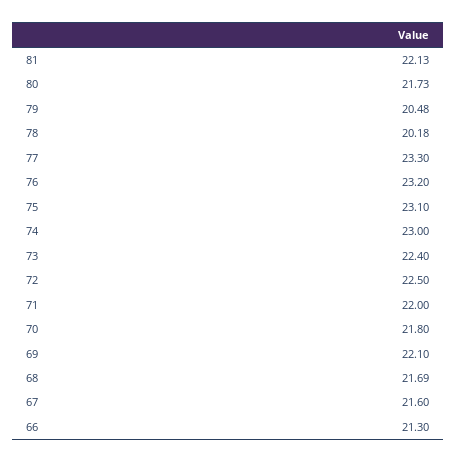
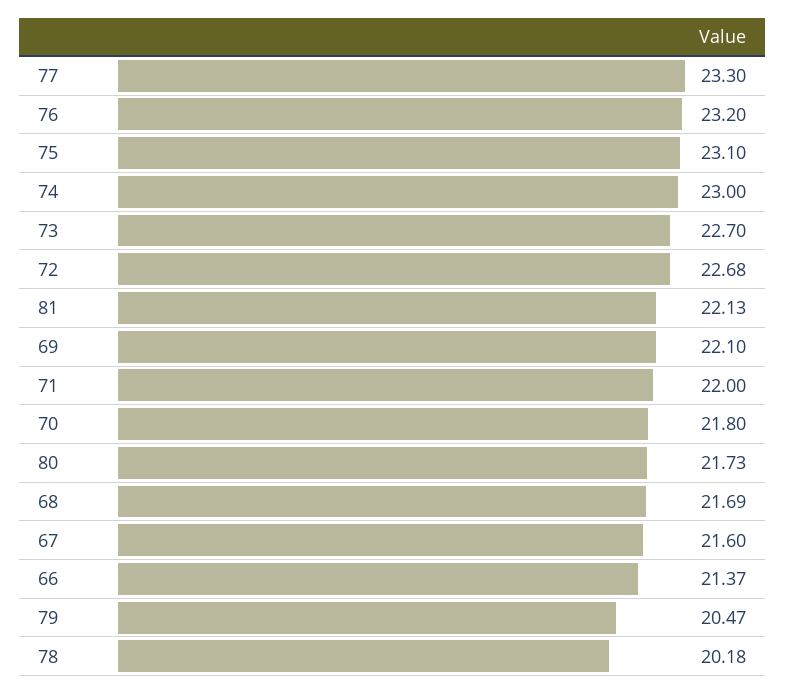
79: 20.48 -> 20.47
73: 22.4 -> 22.7
72: 22.5 -> 22.68
66: 21.3 -> 21.37

